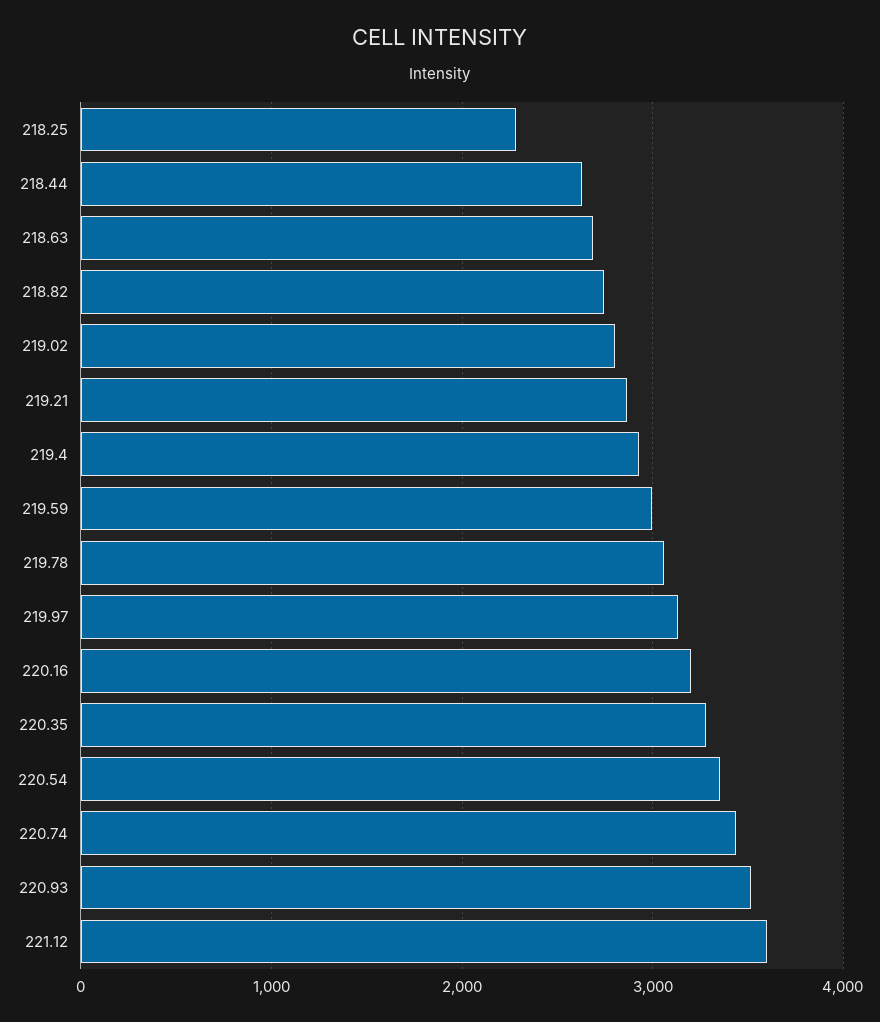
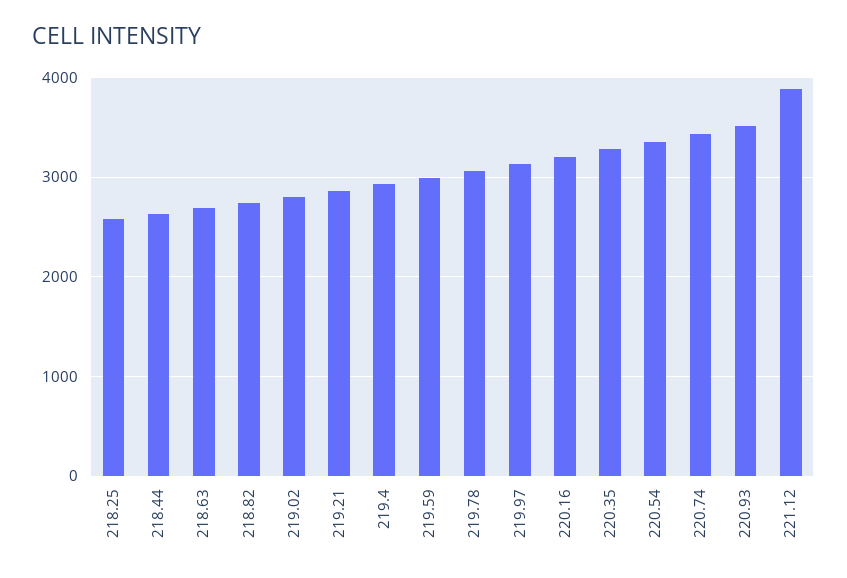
218.25: 2300 -> 2600
221.12: 3600 -> 3900

